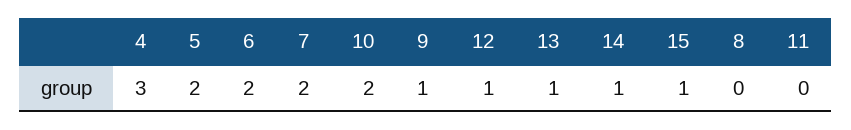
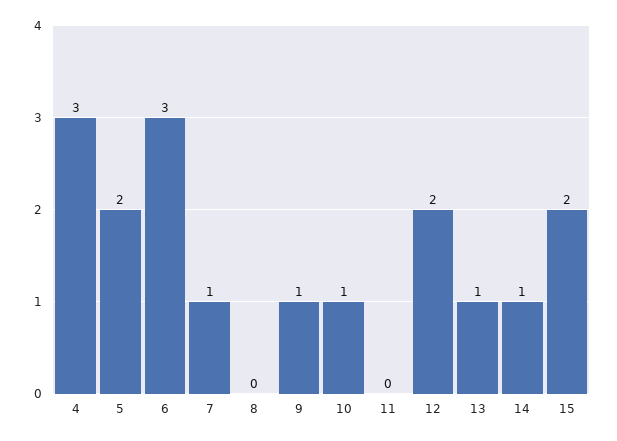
6: 2 -> 3
7: 2 -> 1
10: 2 -> 1
12: 1 -> 2
15: 1 -> 2

